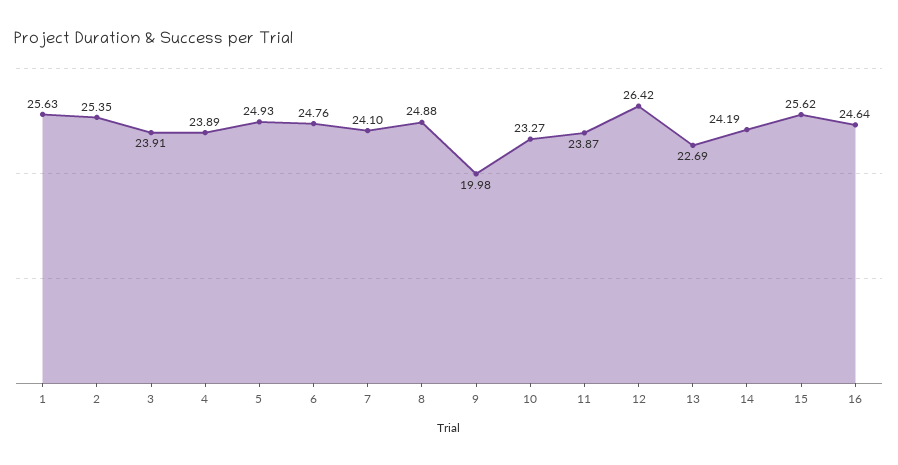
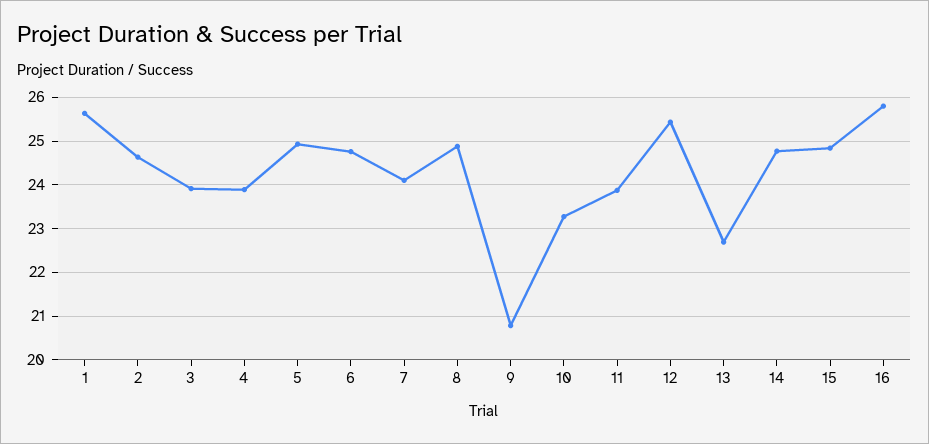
2: 25.35 -> 24.6
9: 19.98 -> 20.8
12: 26.42 -> 25.4
14: 24.19 -> 24.8
15: 25.62 -> 24.8
16: 24.64 -> 25.8

